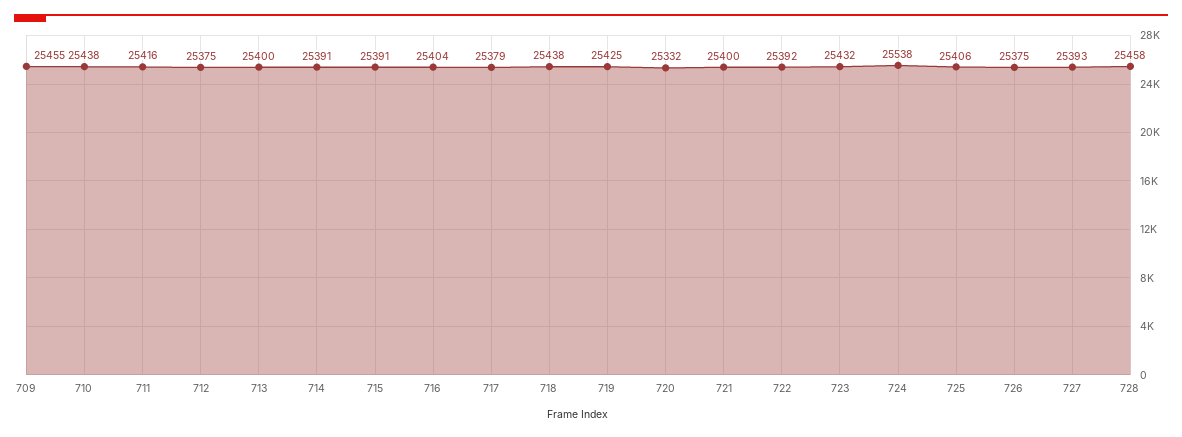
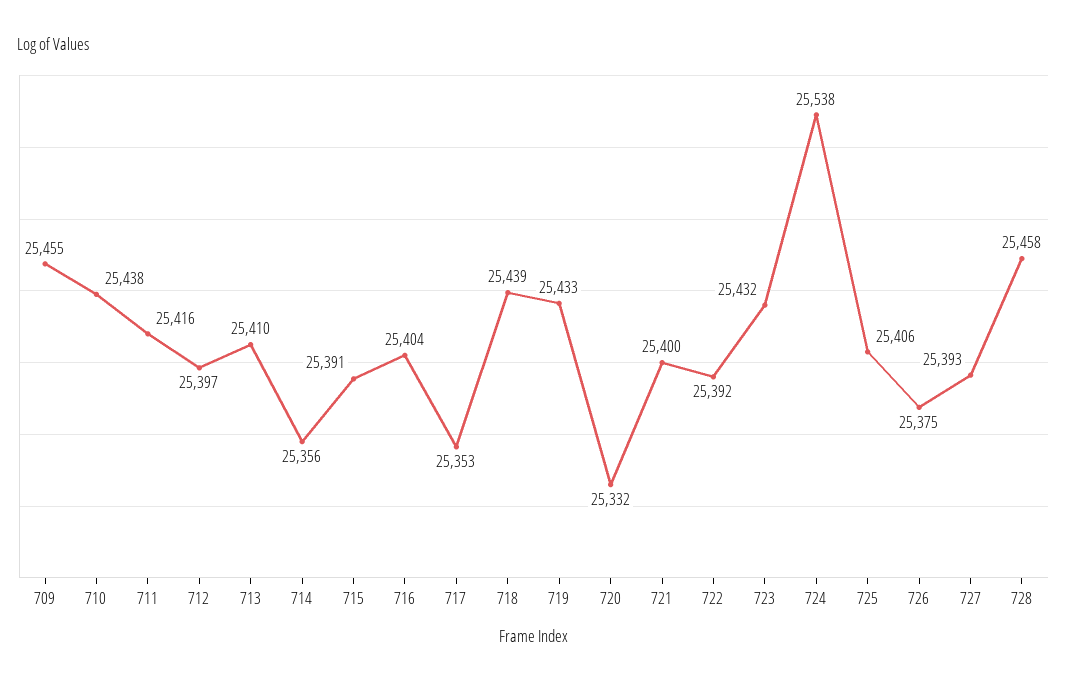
712: 25375 -> 25397
713: 25400 -> 25410
714: 25391 -> 25356
717: 25379 -> 25353
718: 25438 -> 25439
719: 25425 -> 25433

